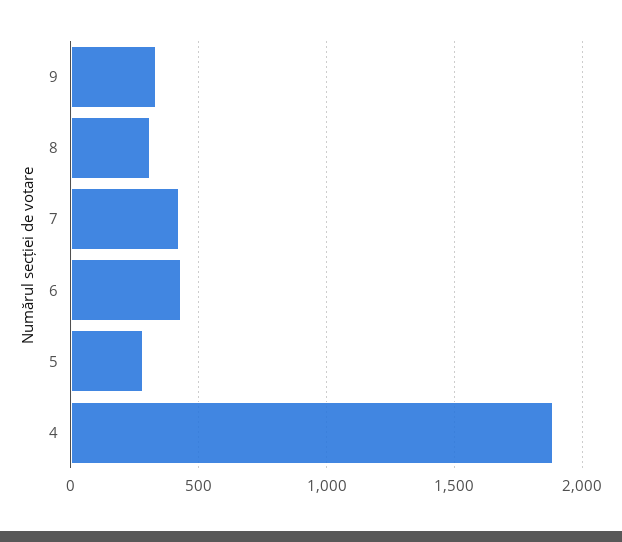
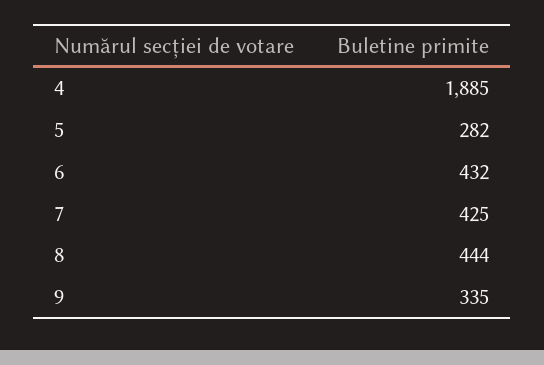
8: 300 -> 444

